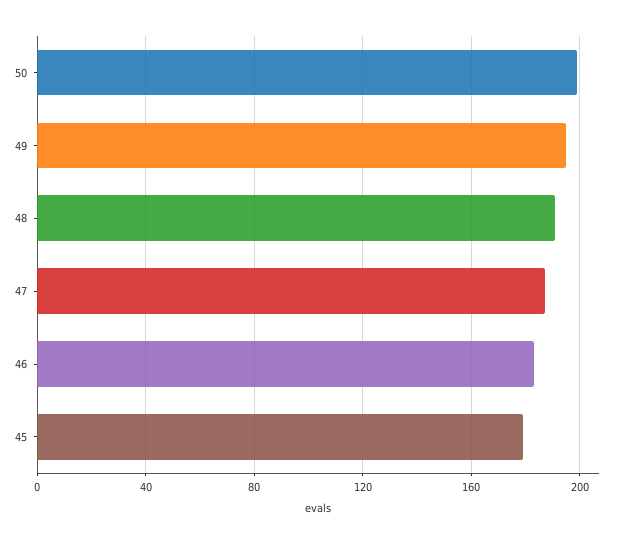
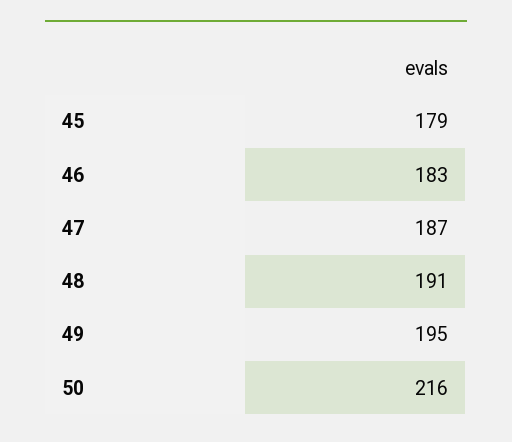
50: 200 -> 216

